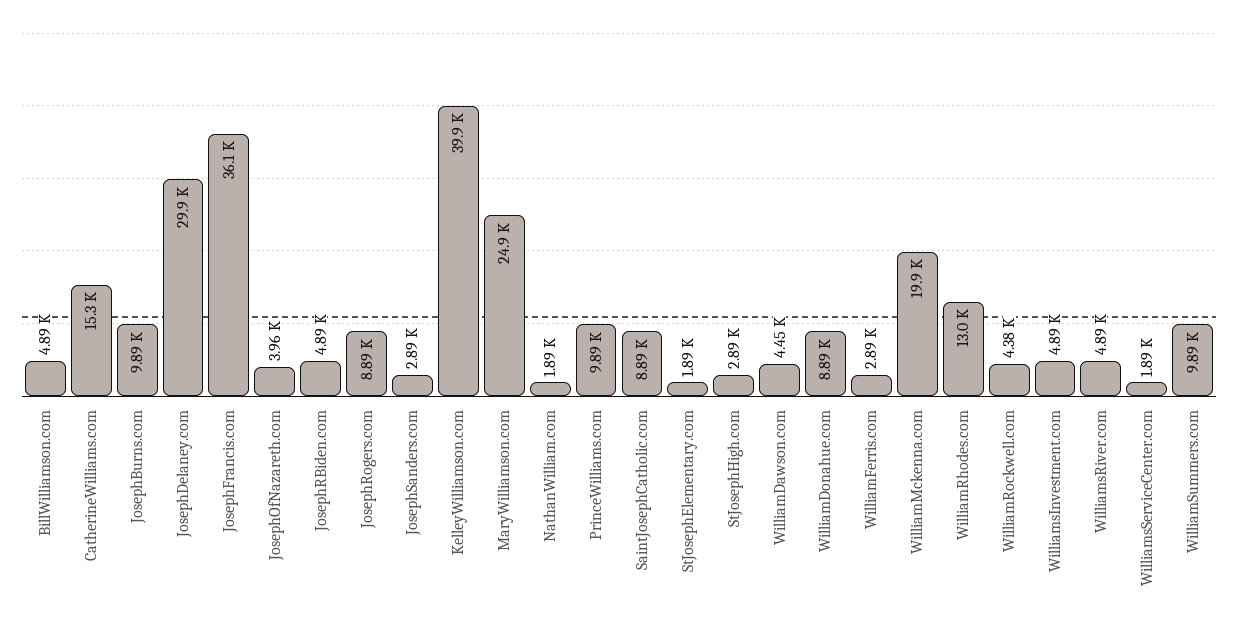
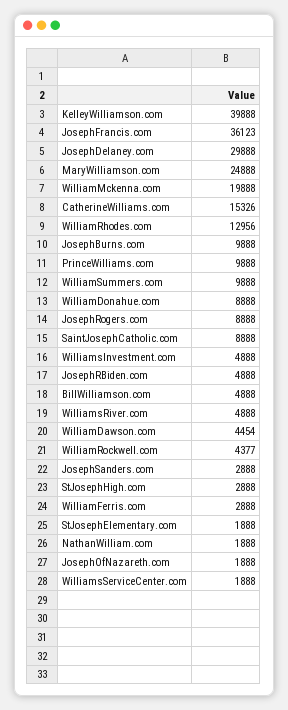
JosephOfNazareth.com: 3960 -> 1888

